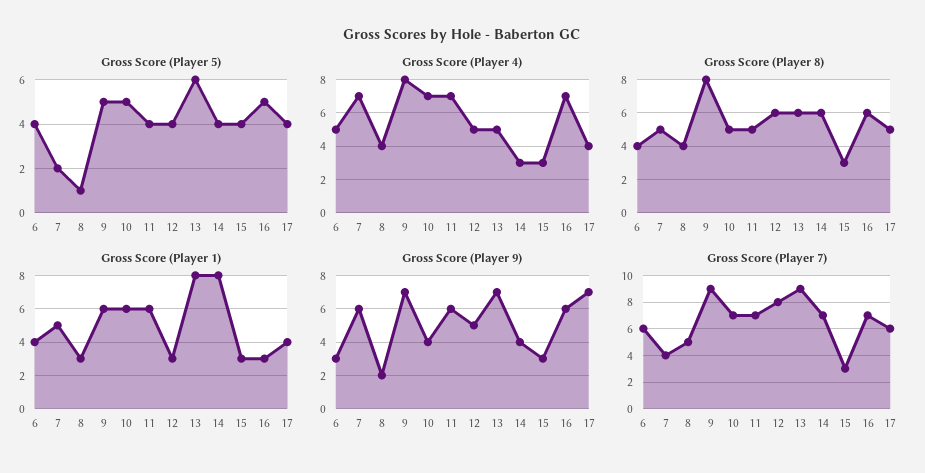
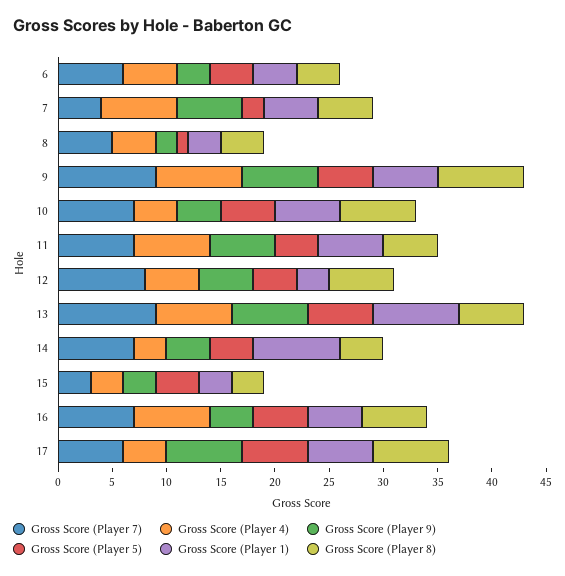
Gross Score (Player 5), 17: 4 -> 6
Gross Score (Player 4), 10: 7 -> 4
Gross Score (Player 4), 13: 5 -> 7
Gross Score (Player 8), 10: 5 -> 7
Gross Score (Player 8), 14: 6 -> 4
Gross Score (Player 8), 17: 5 -> 7
Gross Score (Player 1), 16: 3 -> 5
Gross Score (Player 1), 17: 4 -> 6
Gross Score (Player 9), 16: 6 -> 4

